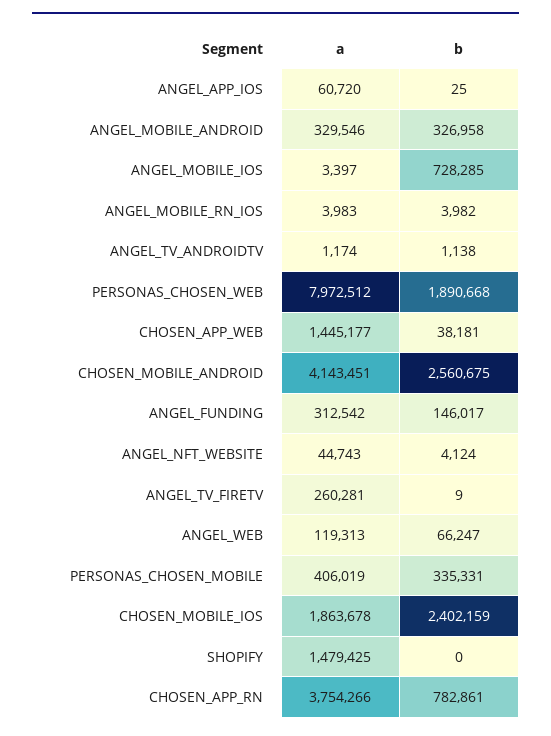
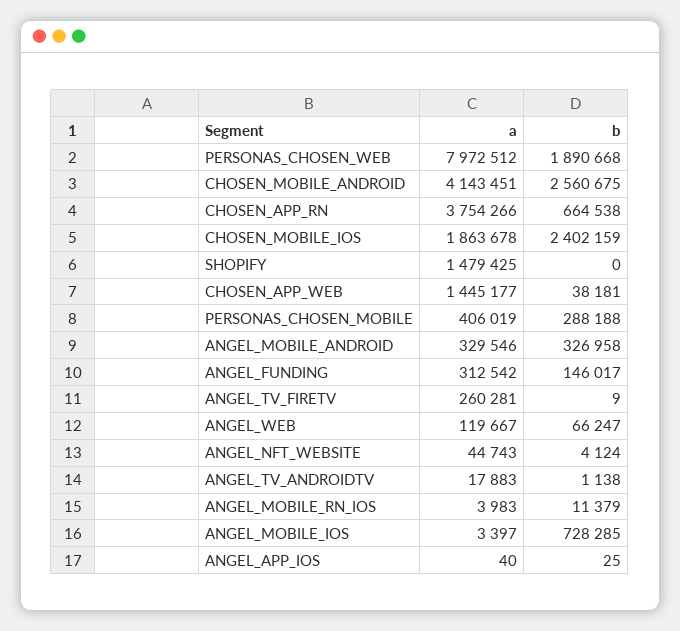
a, ANGEL_APP_IOS: 60720 -> 40
b, ANGEL_MOBILE_RN_IOS: 3982 -> 11379
a, ANGEL_TV_ANDROIDTV: 1174 -> 17883
a, ANGEL_WEB: 119313 -> 119667
b, PERSONAS_CHOSEN_MOBILE: 335331 -> 288188
b, CHOSEN_APP_RN: 782861 -> 664538

